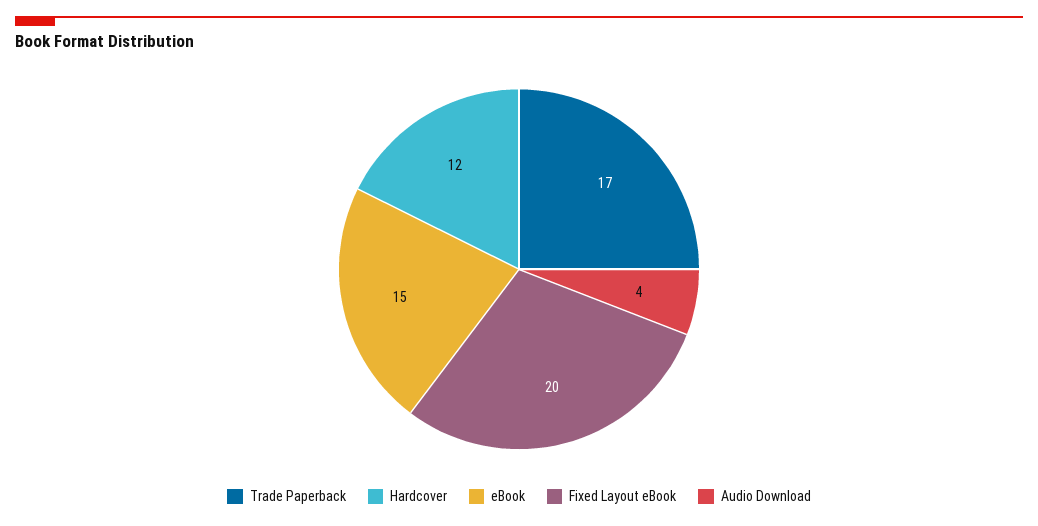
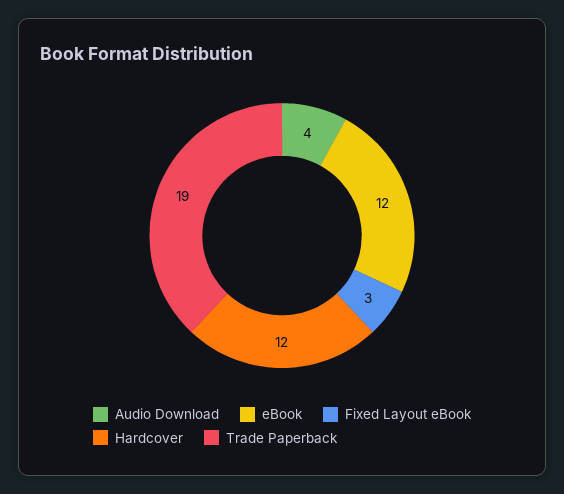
Trade Paperback: 17 -> 19
eBook: 15 -> 12
Fixed Layout eBook: 20 -> 3

